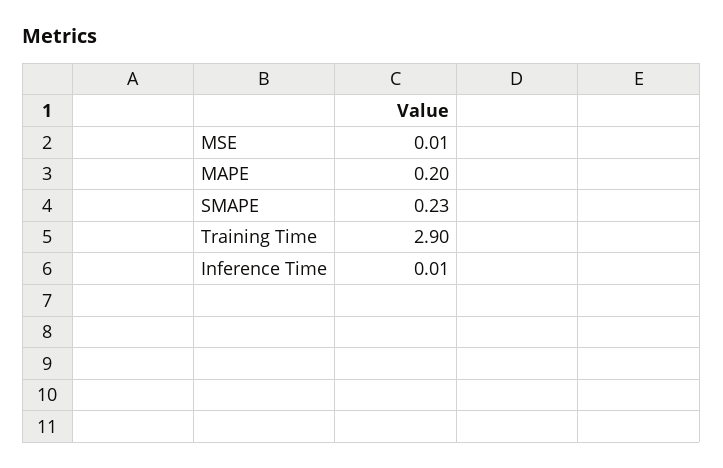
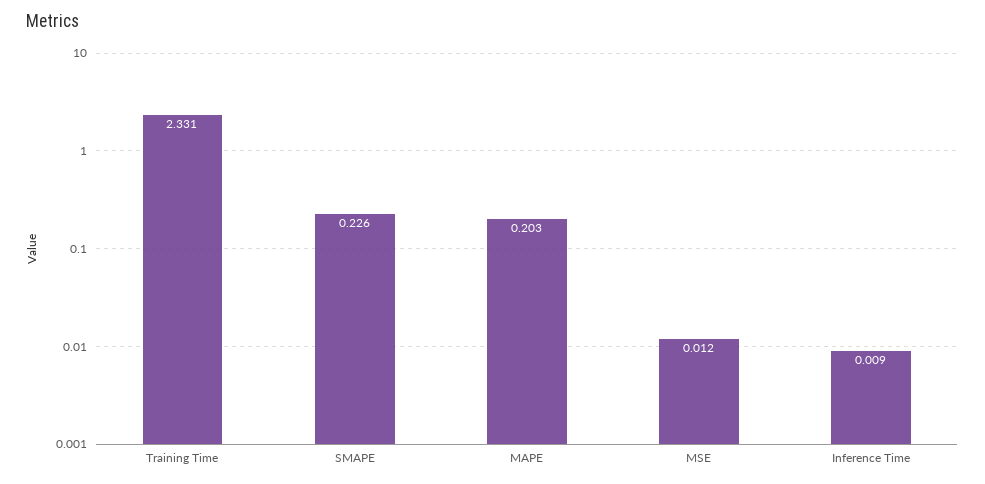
Training Time: 2.9 -> 2.331

